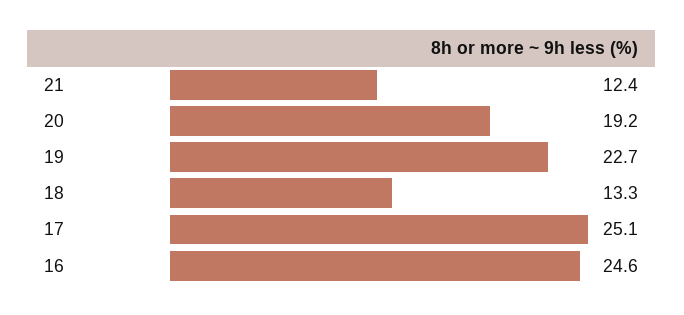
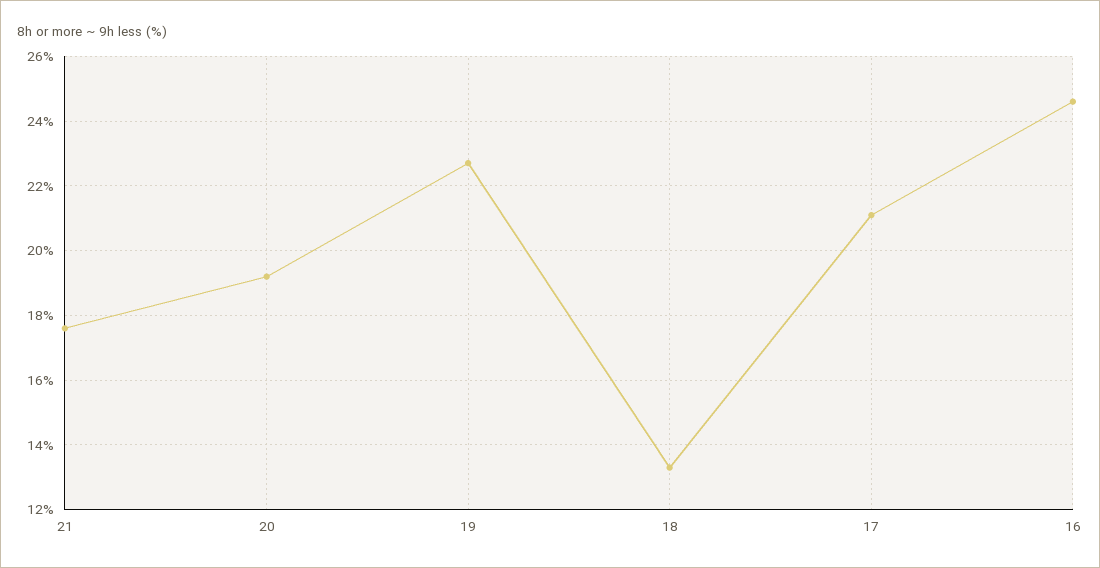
21: 12.4 -> 17.5
17: 25.1 -> 21

